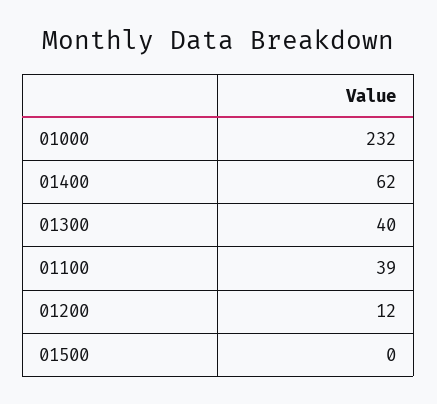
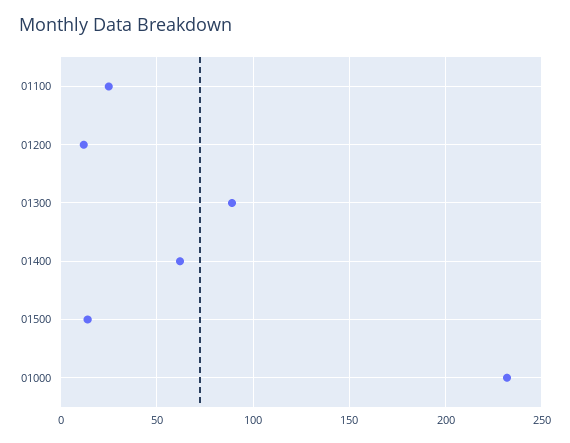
01300: 40 -> 90
01100: 39 -> 25
01500: 0 -> 15

